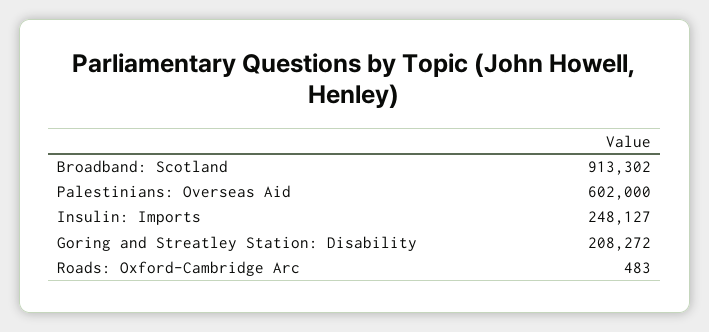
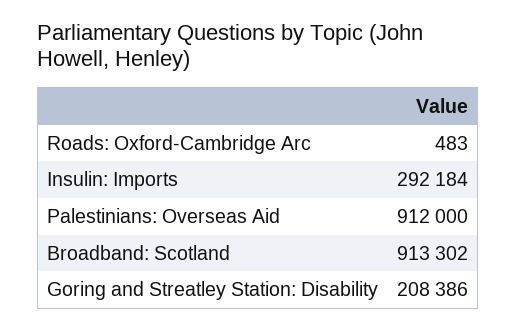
Palestinians: Overseas Aid: 602000 -> 912000
Insulin: Imports: 248127 -> 292184
Goring and Streatley Station: Disability: 208272 -> 208386

